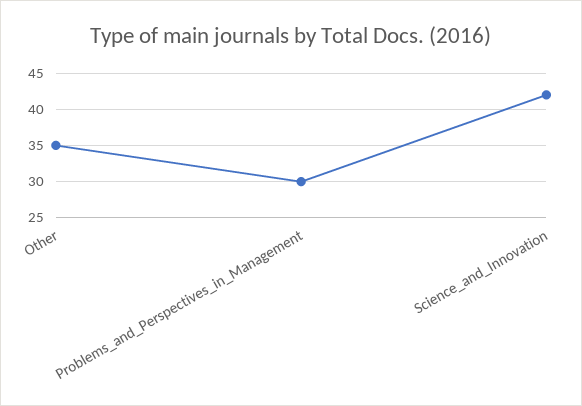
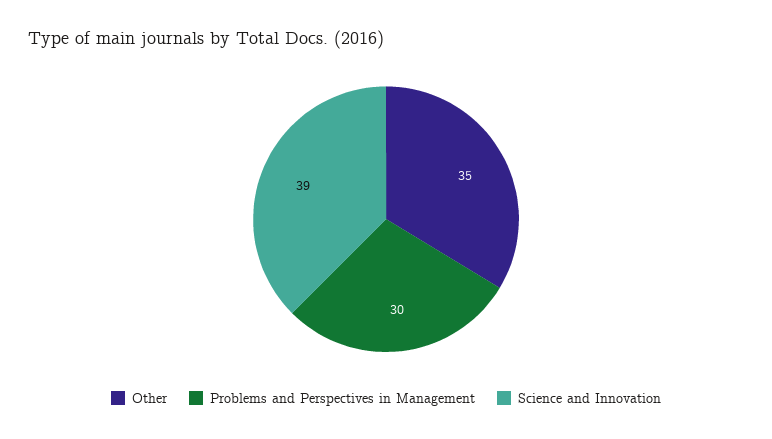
Science_and_Innovation: 42 -> 39

